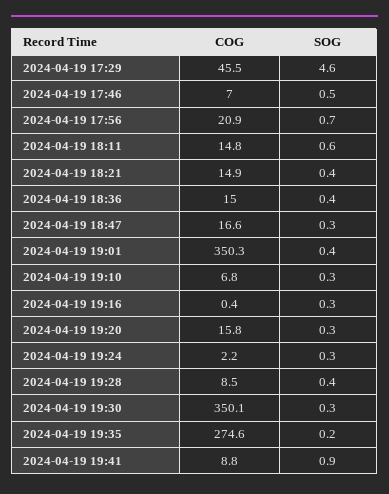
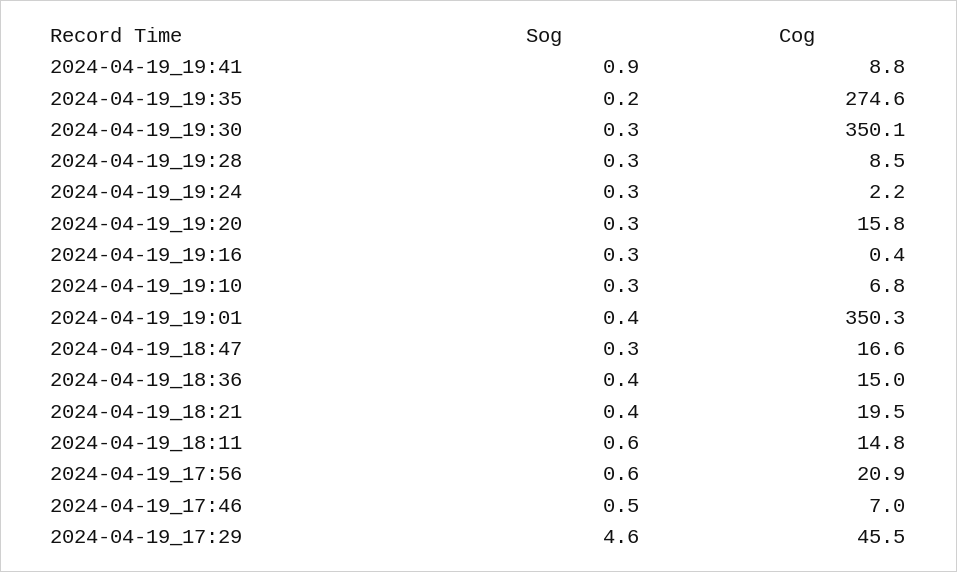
SOG, 2024-04-19 17:56: 0.7 -> 0.6
COG, 2024-04-19 18:21: 14.9 -> 19.5
SOG, 2024-04-19 19:28: 0.4 -> 0.3

